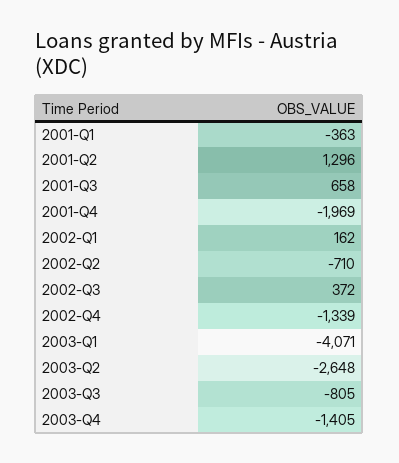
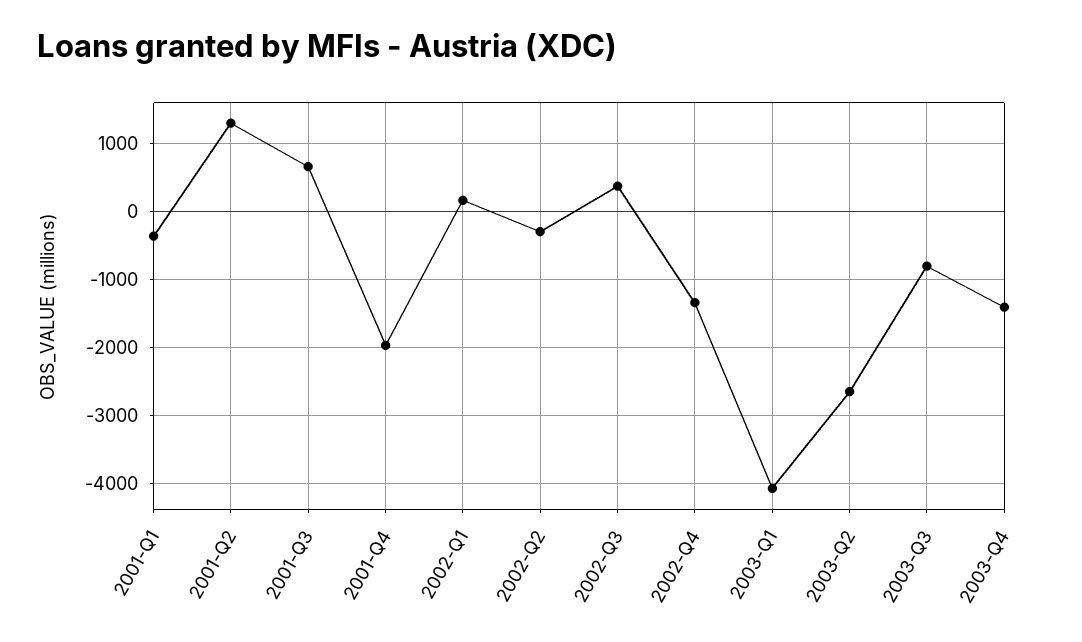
2002-Q2: -710 -> -300

